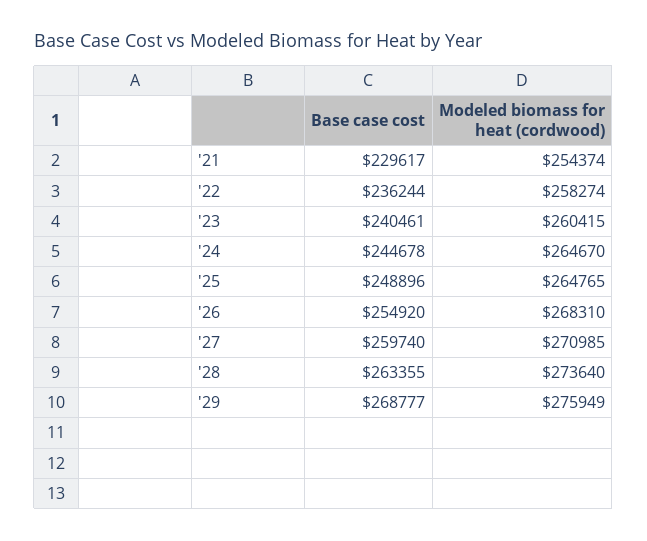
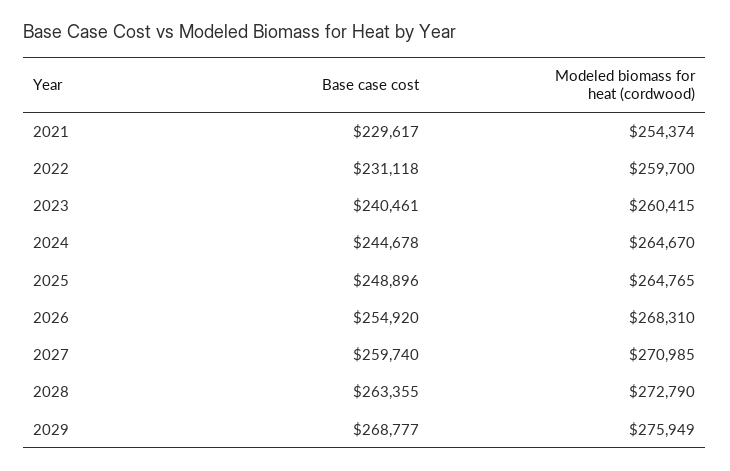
Base case cost, '22: 236244 -> 231118
Modeled biomass for heat (cordwood), '22: 258274 -> 259700
Modeled biomass for heat (cordwood), '28: 273640 -> 272790

